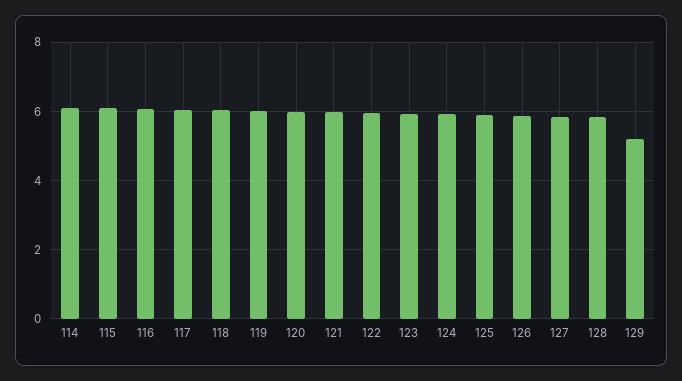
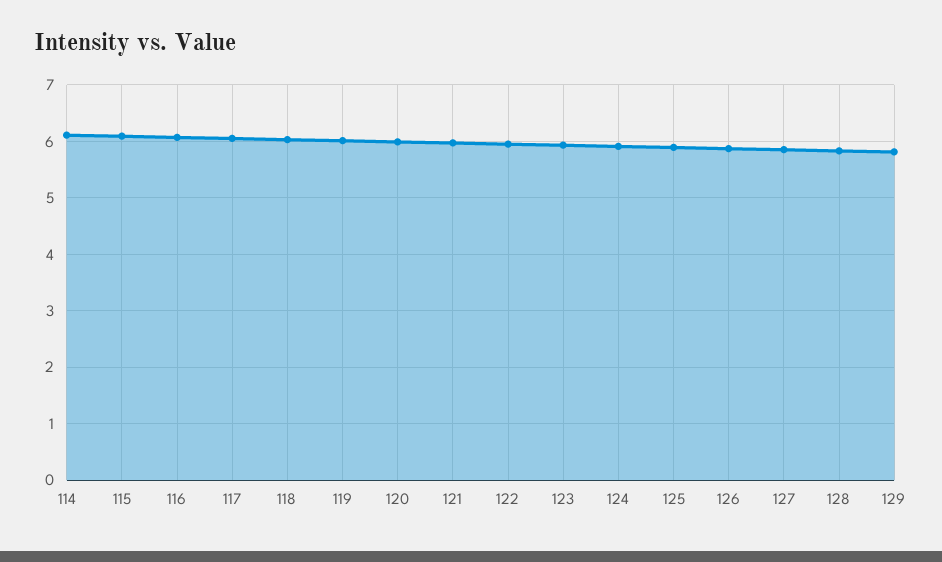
129: 5.2 -> 5.8

